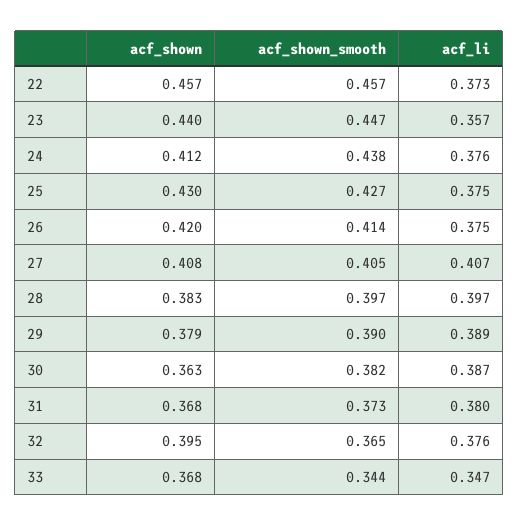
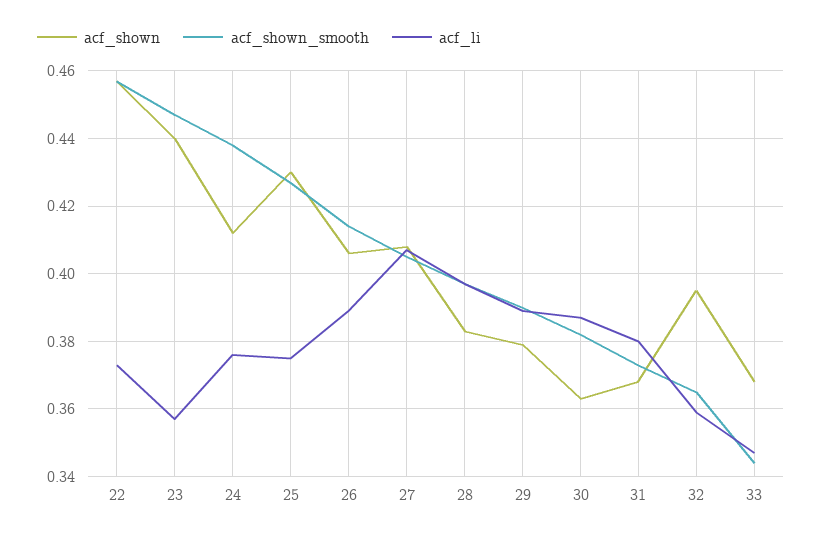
acf_shown, 26: 0.42 -> 0.405
acf_li, 26: 0.375 -> 0.39
acf_li, 32: 0.376 -> 0.36

